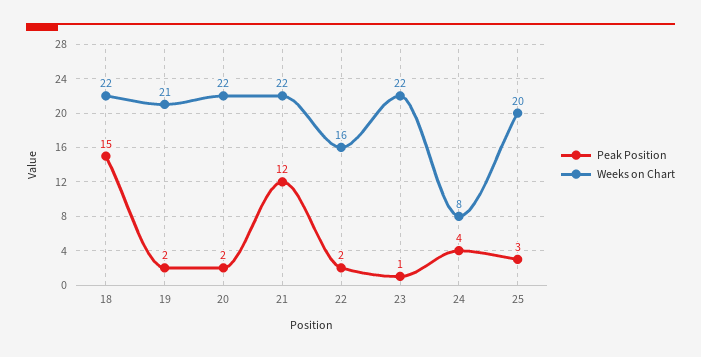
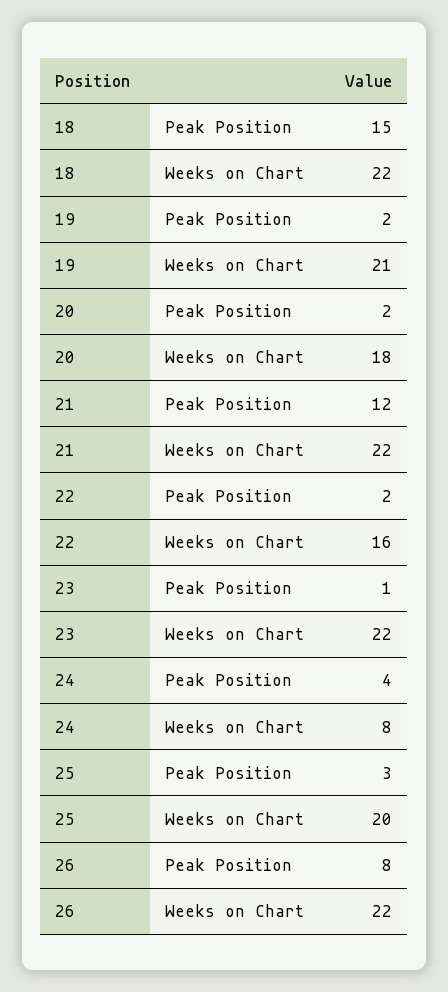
Weeks on Chart, 20: 22 -> 18
Peak Position, 26: none -> 8
Weeks on Chart, 26: none -> 22

